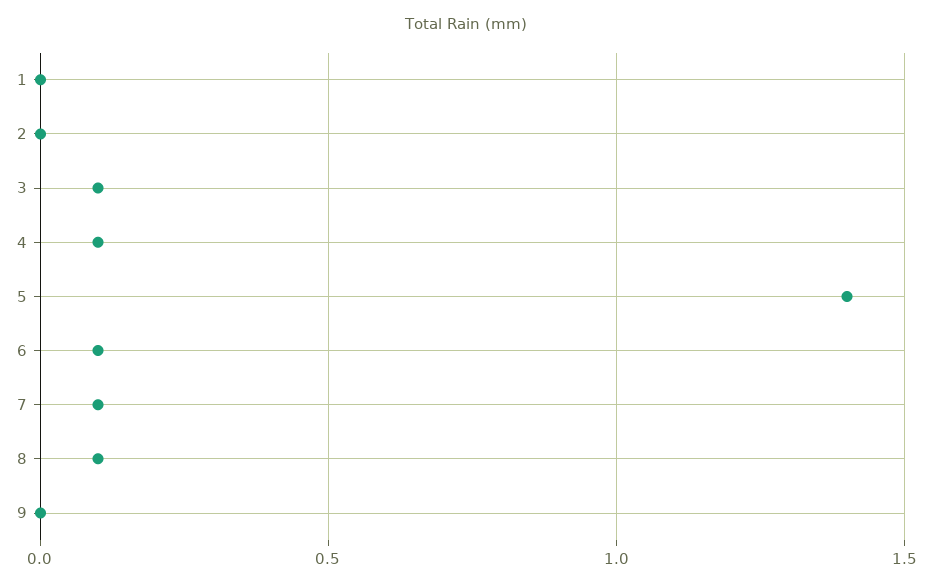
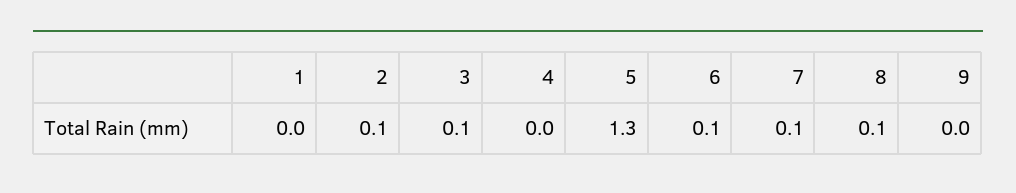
2: 0 -> 0.1
4: 0.1 -> 0
5: 1.4 -> 1.3

